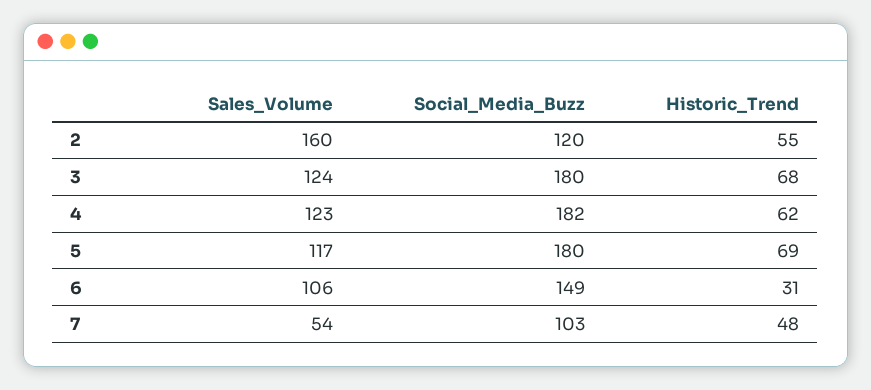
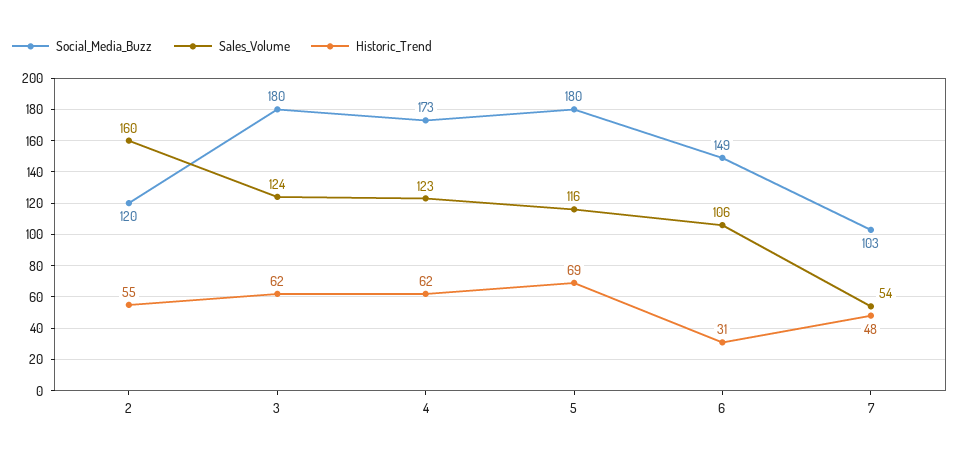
Historic_Trend, 3: 68 -> 62
Social_Media_Buzz, 4: 182 -> 173
Sales_Volume, 5: 117 -> 116

